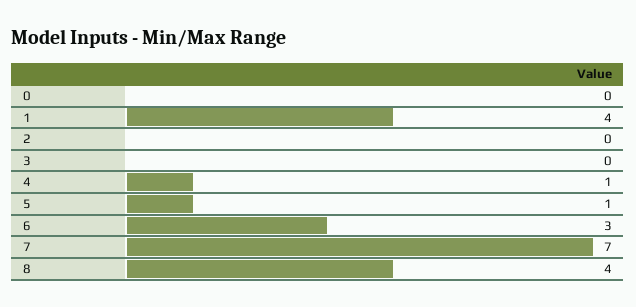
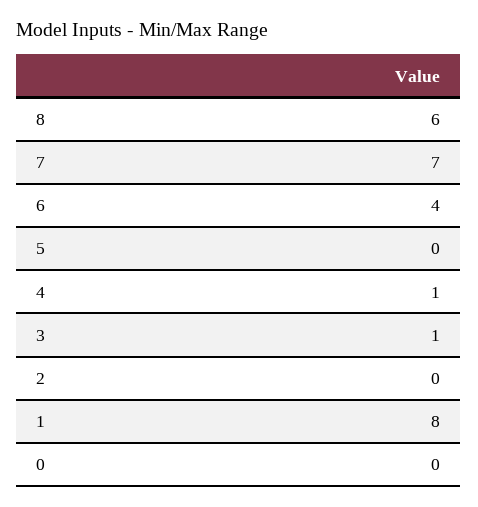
1: 4 -> 8
3: 0 -> 1
5: 1 -> 0
6: 3 -> 4
8: 4 -> 6

